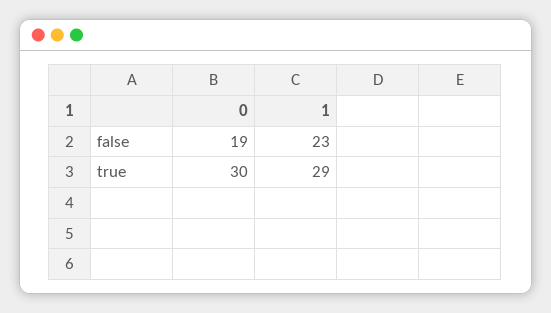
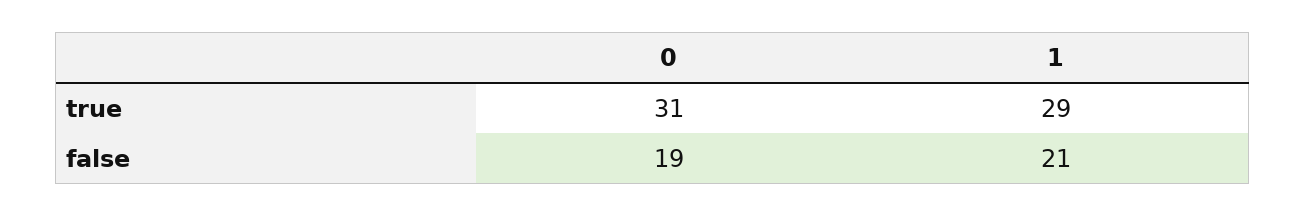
1, false: 23 -> 21
0, true: 30 -> 31

